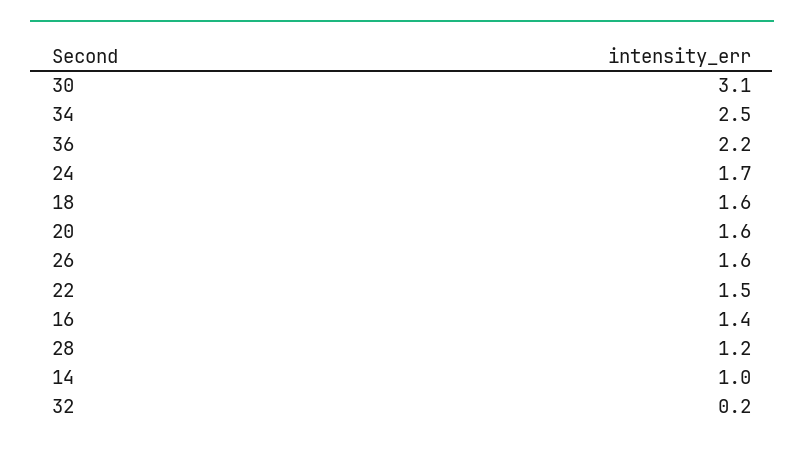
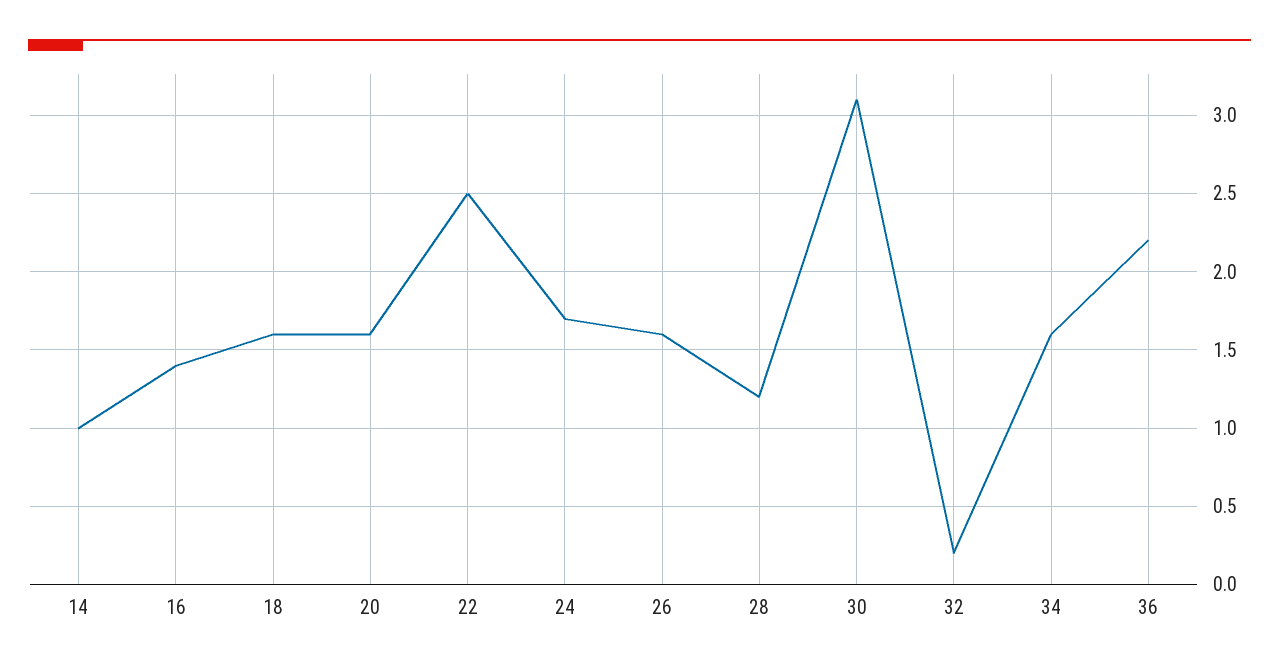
34: 2.5 -> 1.6
22: 1.5 -> 2.5

